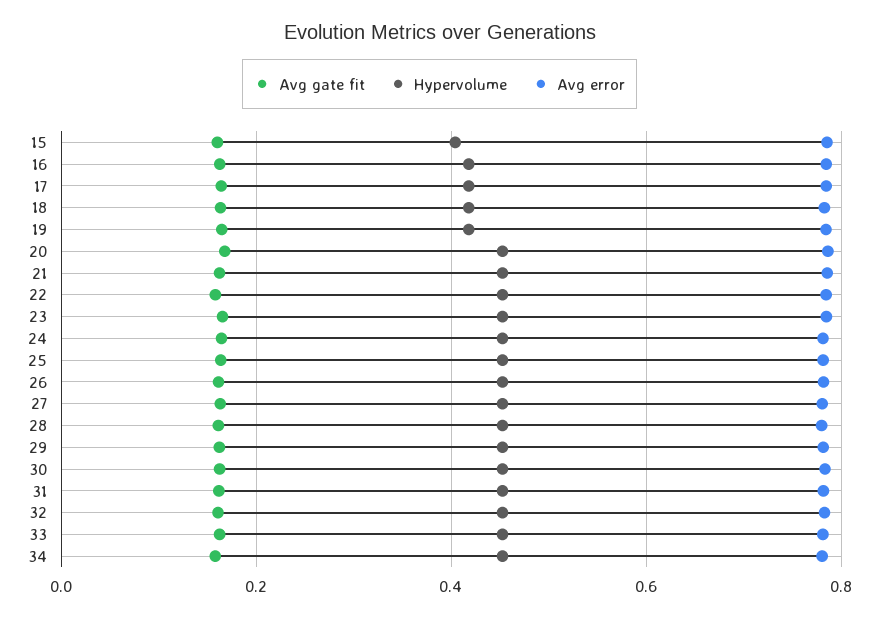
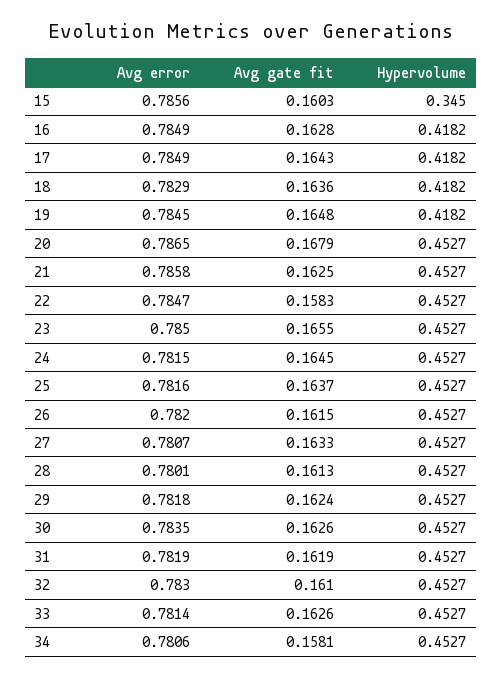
Hypervolume, 15: 0.4 -> 0.345

